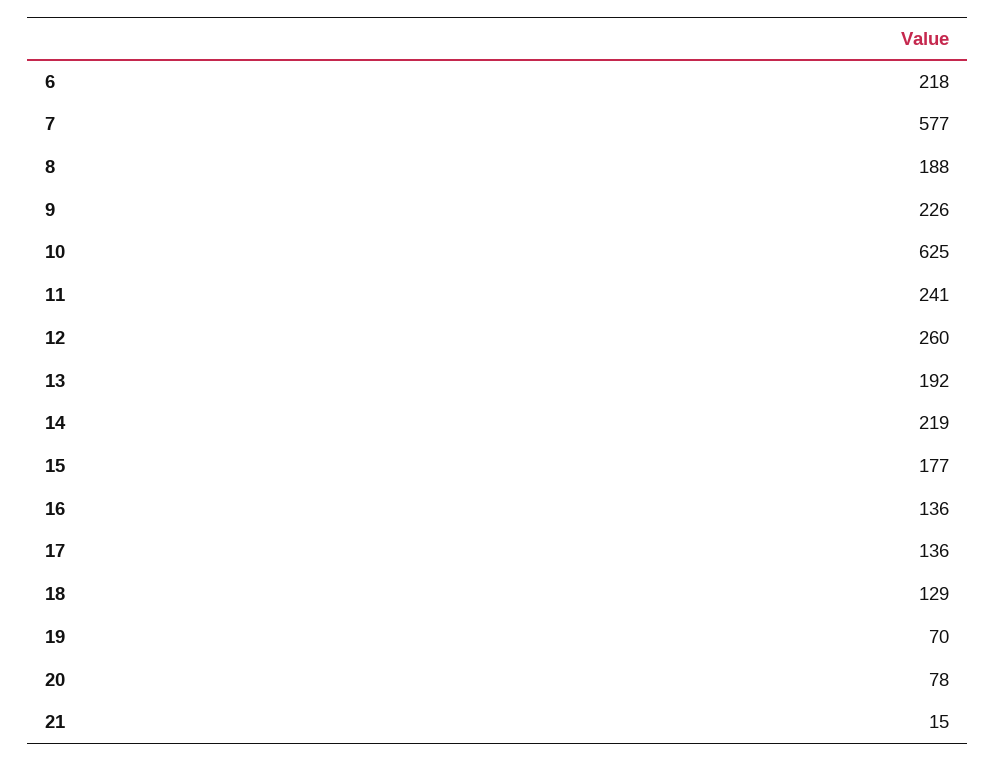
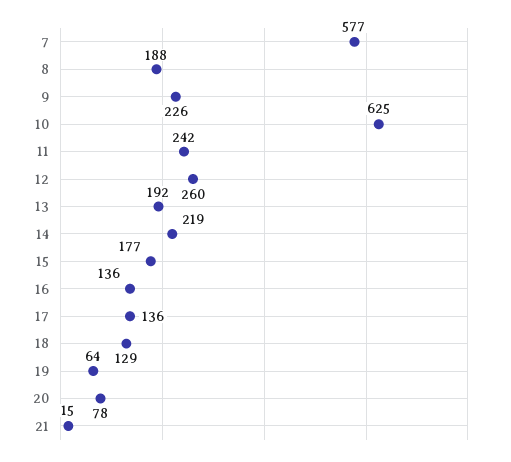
6: 218 -> none
11: 241 -> 242
19: 70 -> 64

